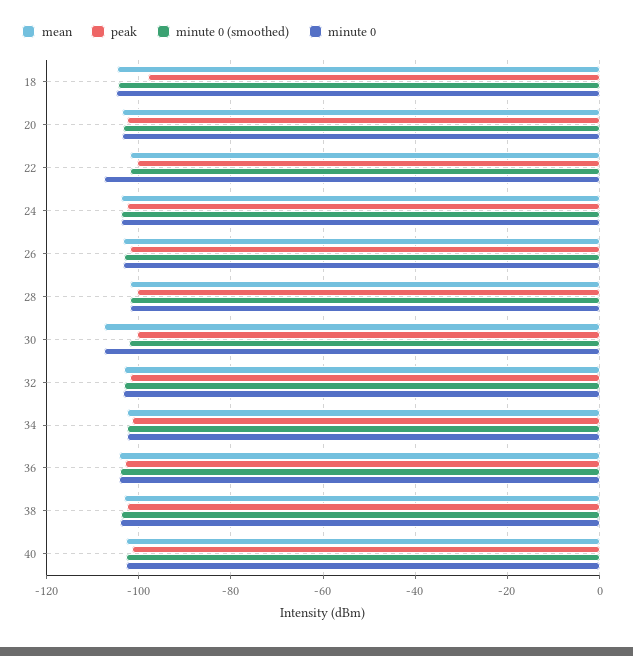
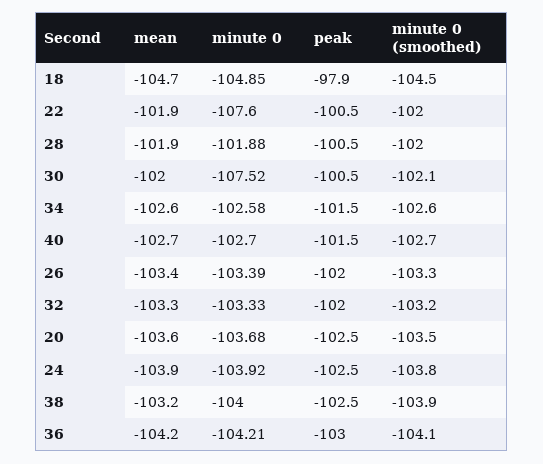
mean, 30: -108 -> -102

